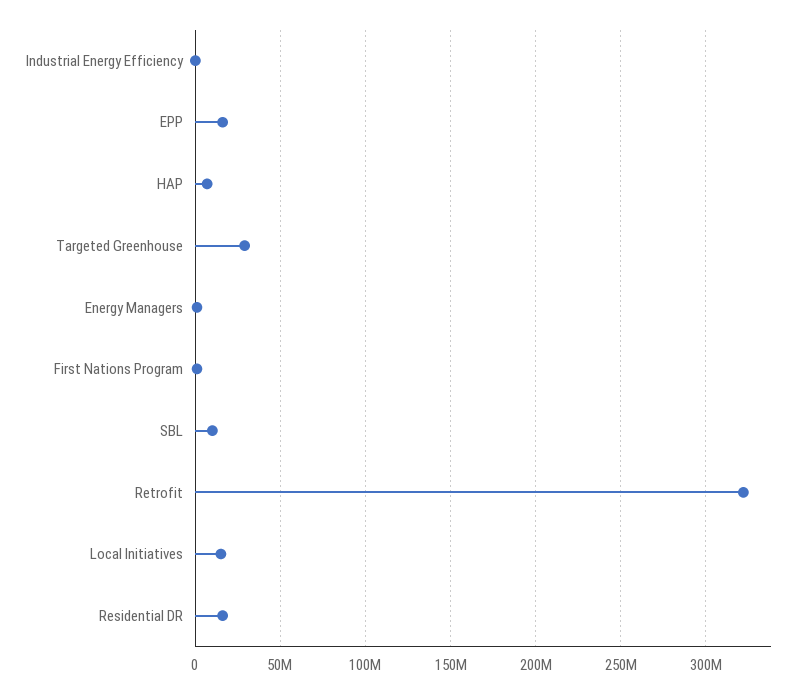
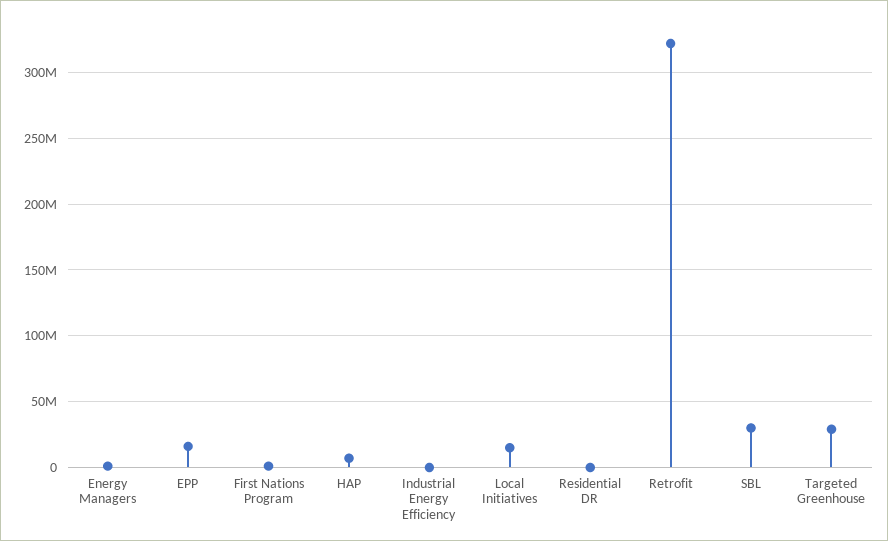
SBL: 10000000 -> 30000000
Residential DR: 15000000 -> 0

